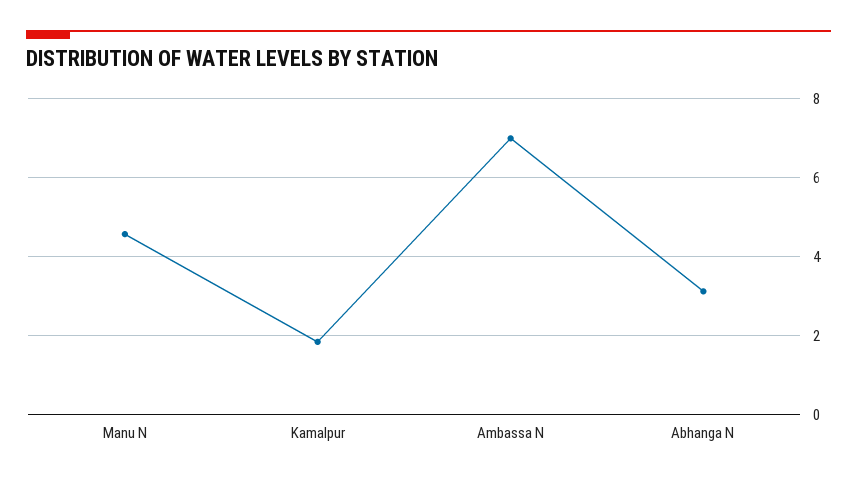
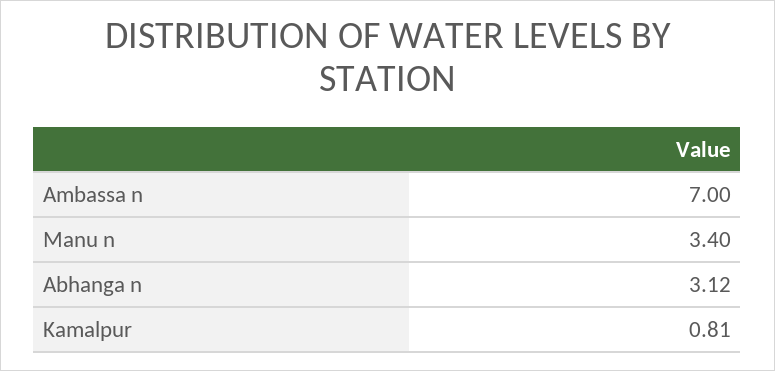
Manu N: 4.6 -> 3.4
Kamalpur: 1.8 -> 0.81

